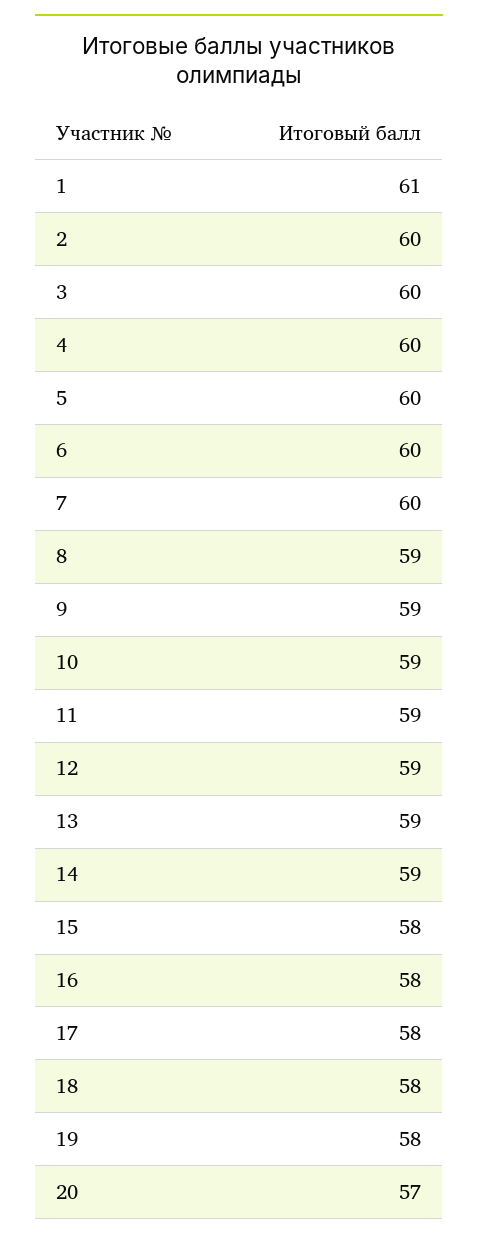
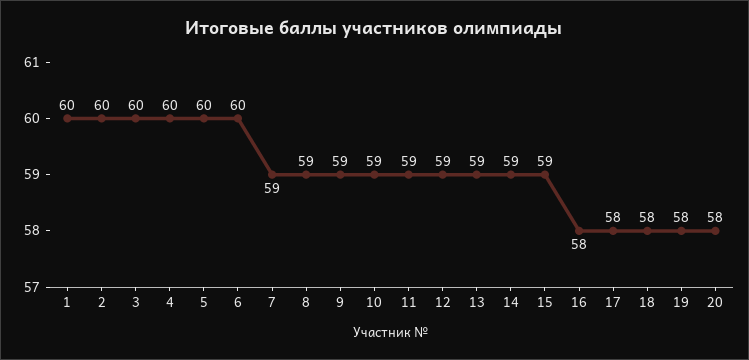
1: 61 -> 60
7: 60 -> 59
15: 58 -> 59
20: 57 -> 58

